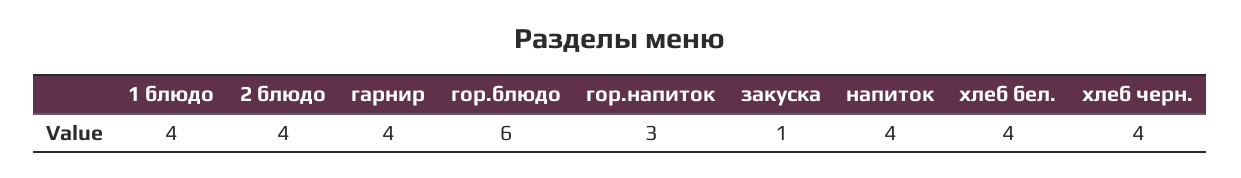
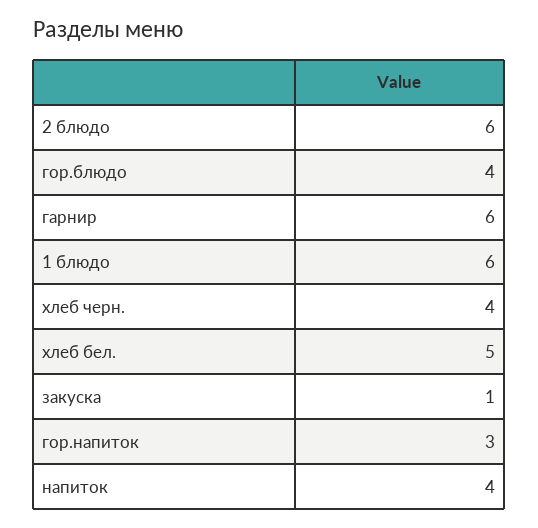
1 блюдо: 4 -> 6
2 блюдо: 4 -> 6
гарнир: 4 -> 6
гор.блюдо: 6 -> 4
хлеб бел.: 4 -> 5

